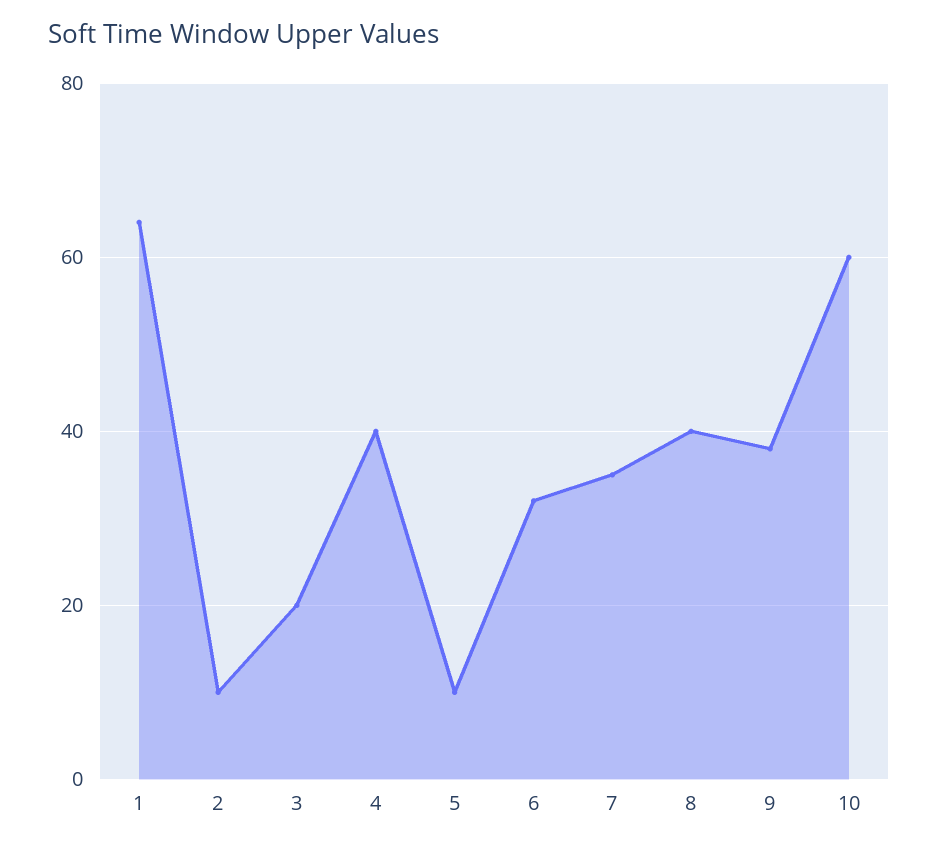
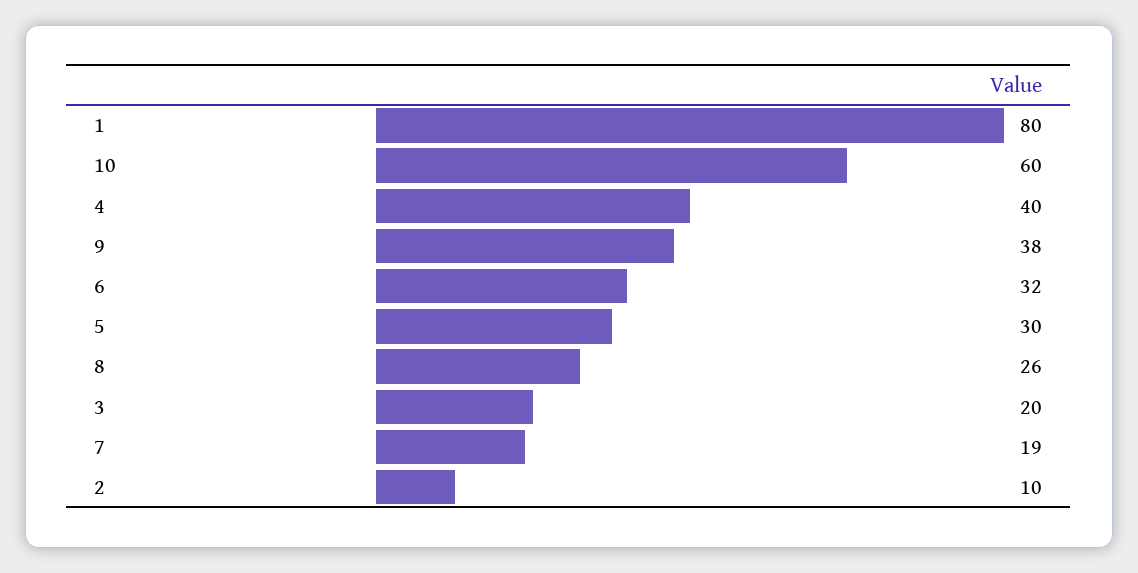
1: 65 -> 80
5: 10 -> 30
7: 35 -> 19
8: 40 -> 26

